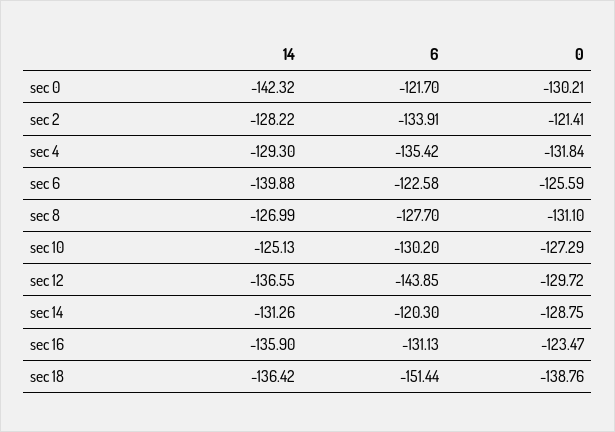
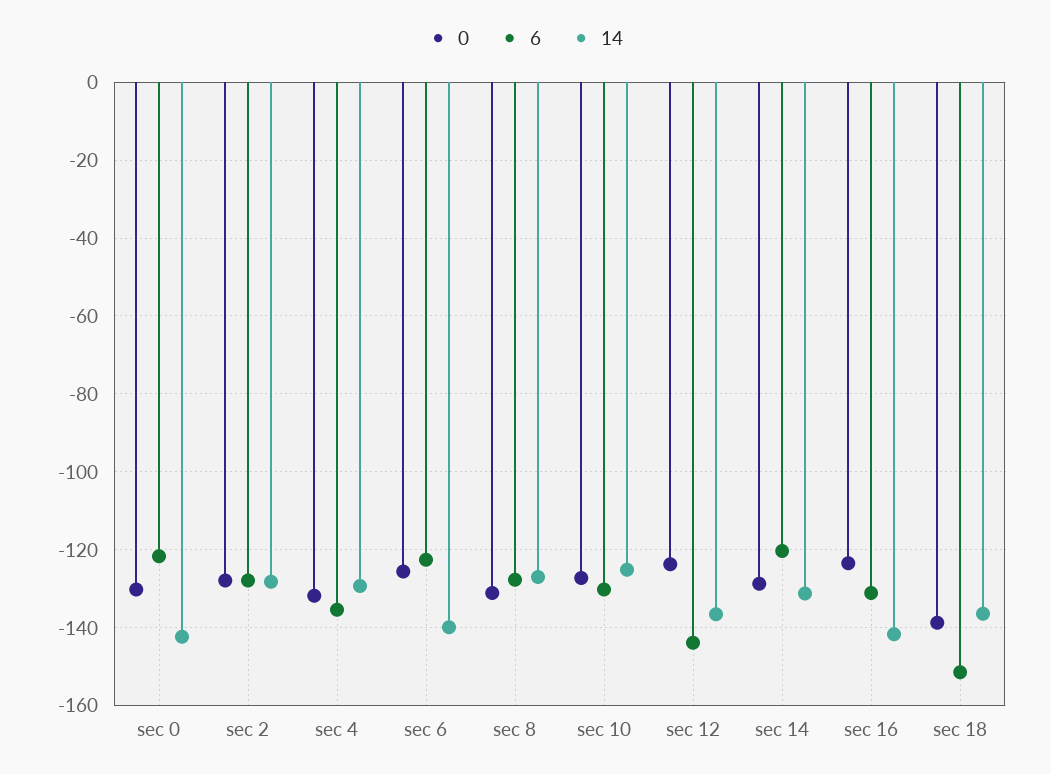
6, sec 2: -133.91 -> -128
0, sec 2: -121.41 -> -128
0, sec 12: -129.72 -> -124
14, sec 16: -135.9 -> -142

